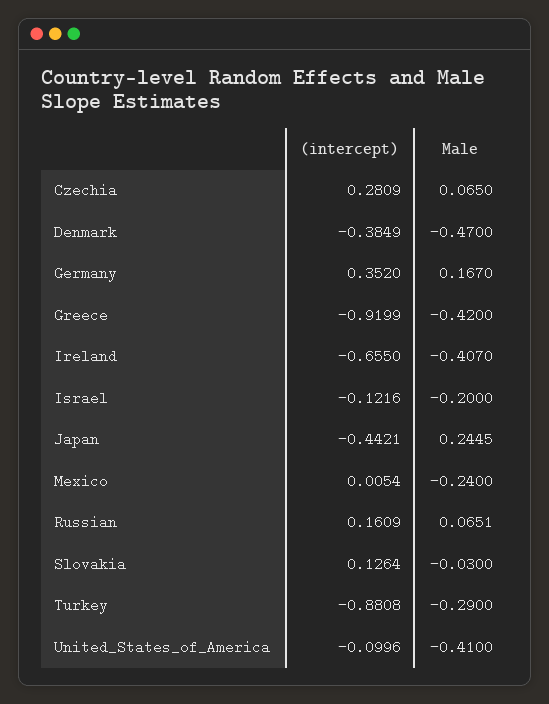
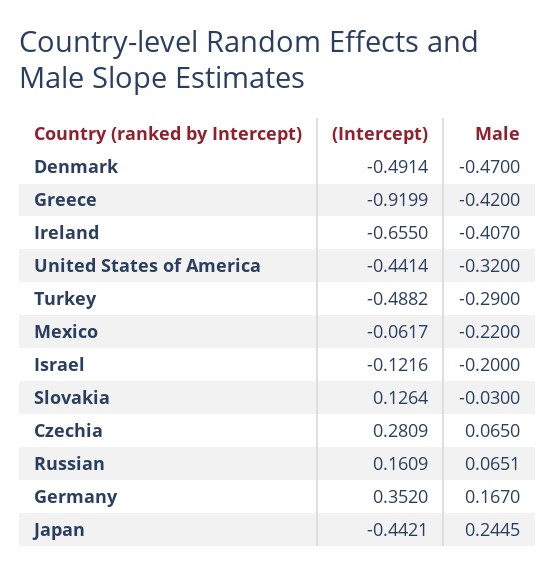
(intercept), Denmark: -0.3849 -> -0.4914
(intercept), Mexico: 0.0054 -> -0.0617
Male, Mexico: -0.24 -> -0.22
(intercept), Turkey: -0.8808 -> -0.4882
(intercept), United_States_of_America: -0.0996 -> -0.4414
Male, United_States_of_America: -0.41 -> -0.32

